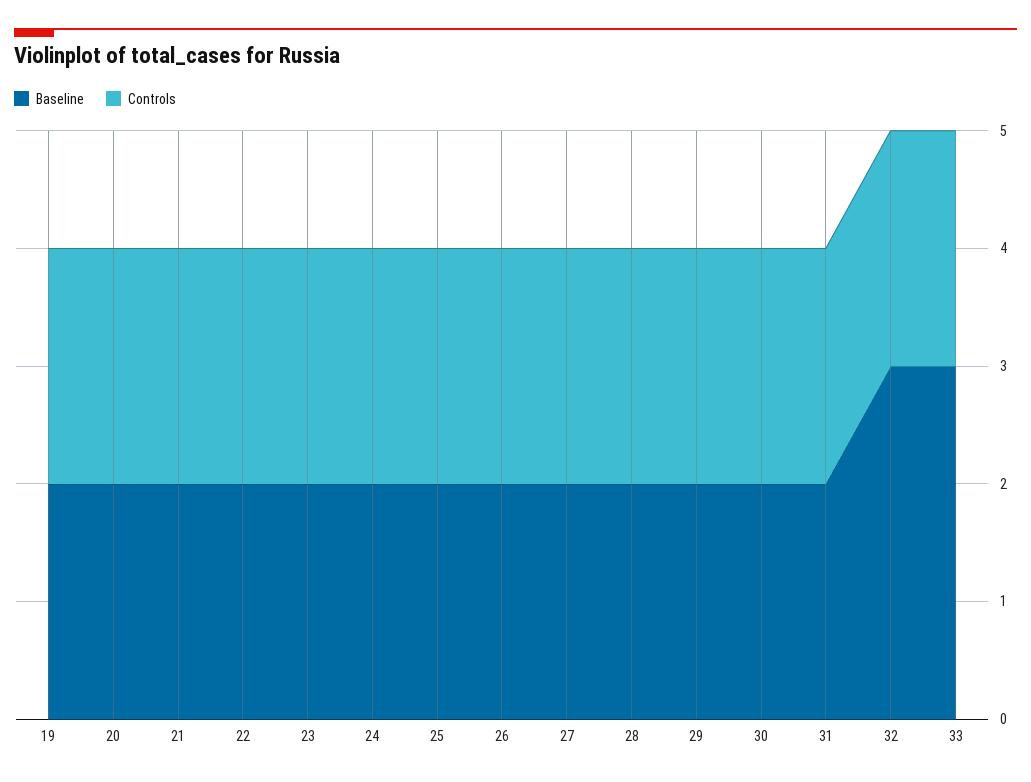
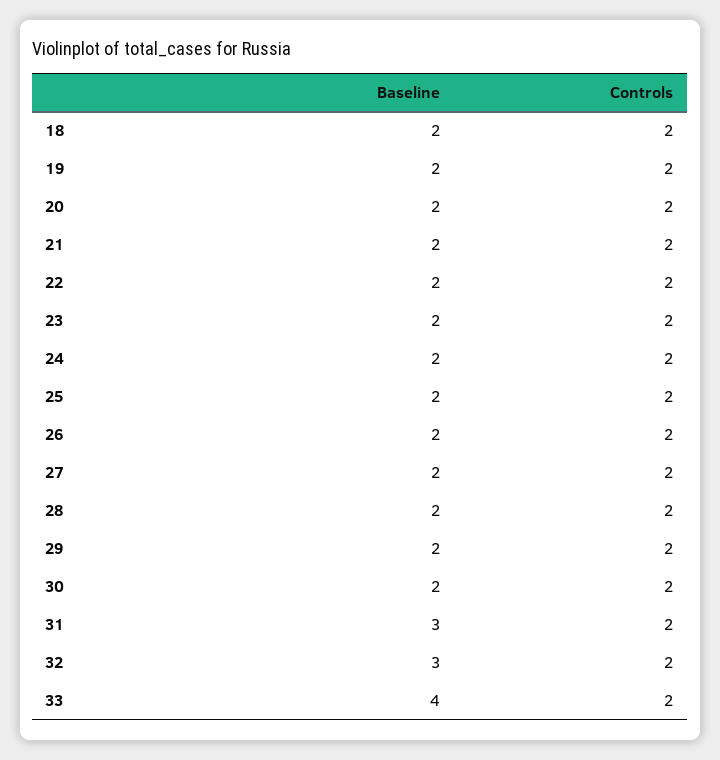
Baseline, 31: 2 -> 3
Baseline, 33: 3 -> 4
Baseline, 18: none -> 2
Controls, 18: none -> 2

